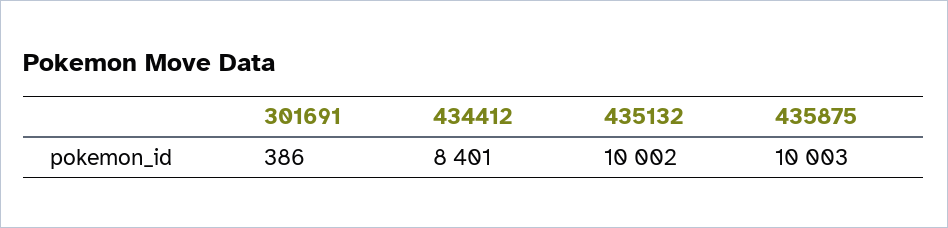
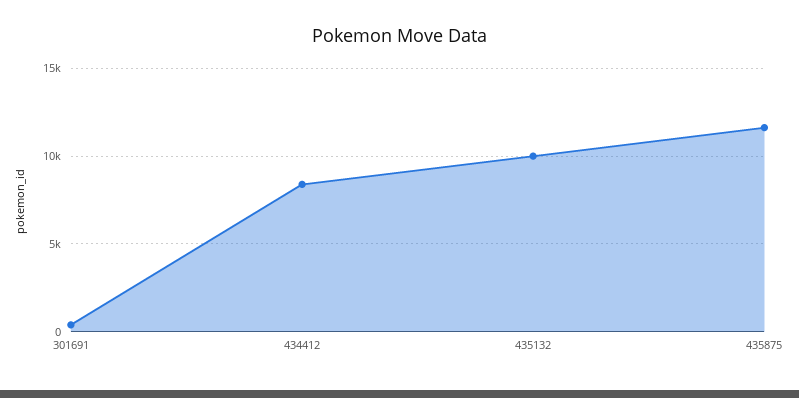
435875: 10003 -> 11500

